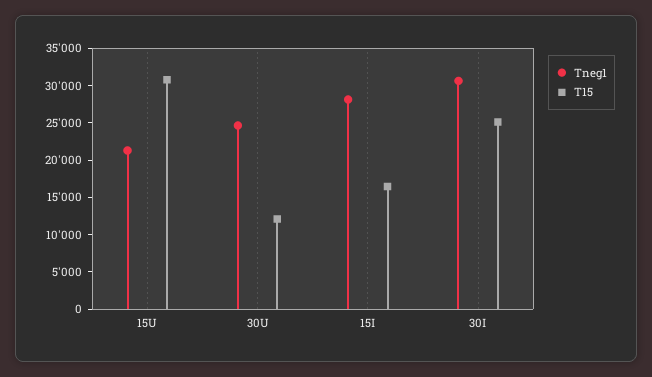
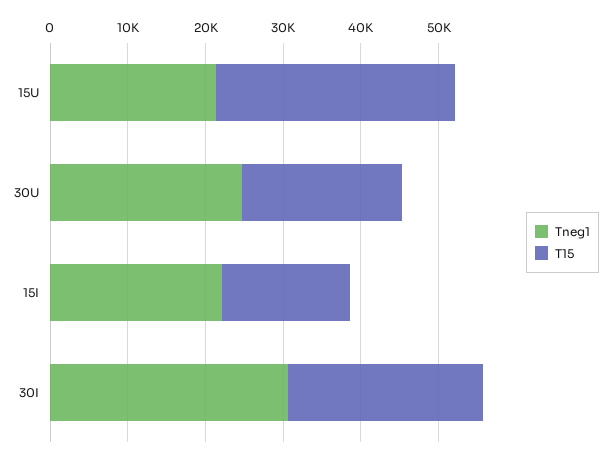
T15, 30U: 12500 -> 20000
Tneg1, 15I: 27500 -> 22000

